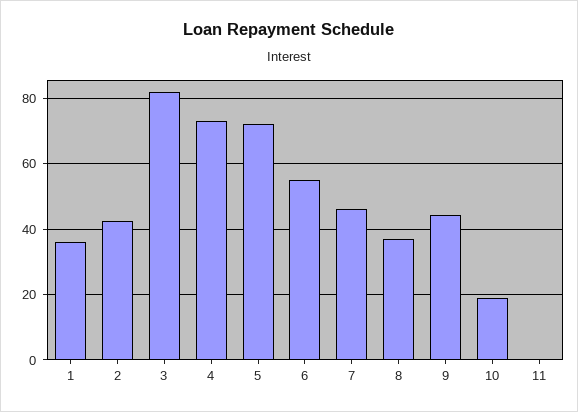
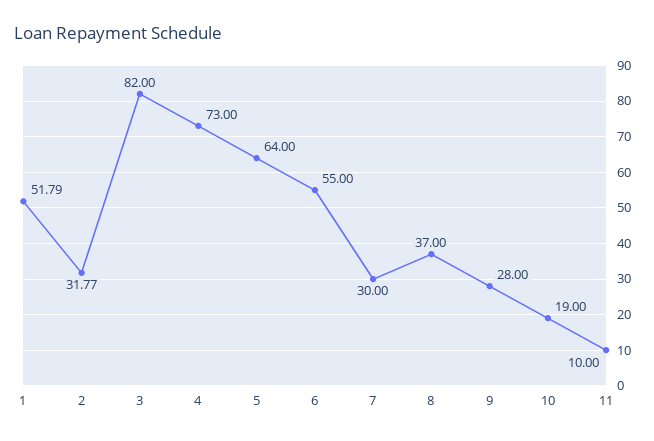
1: 36 -> 51.79
2: 42 -> 31.77
5: 72 -> 64
7: 46 -> 30
9: 44 -> 28
11: 0 -> 10

